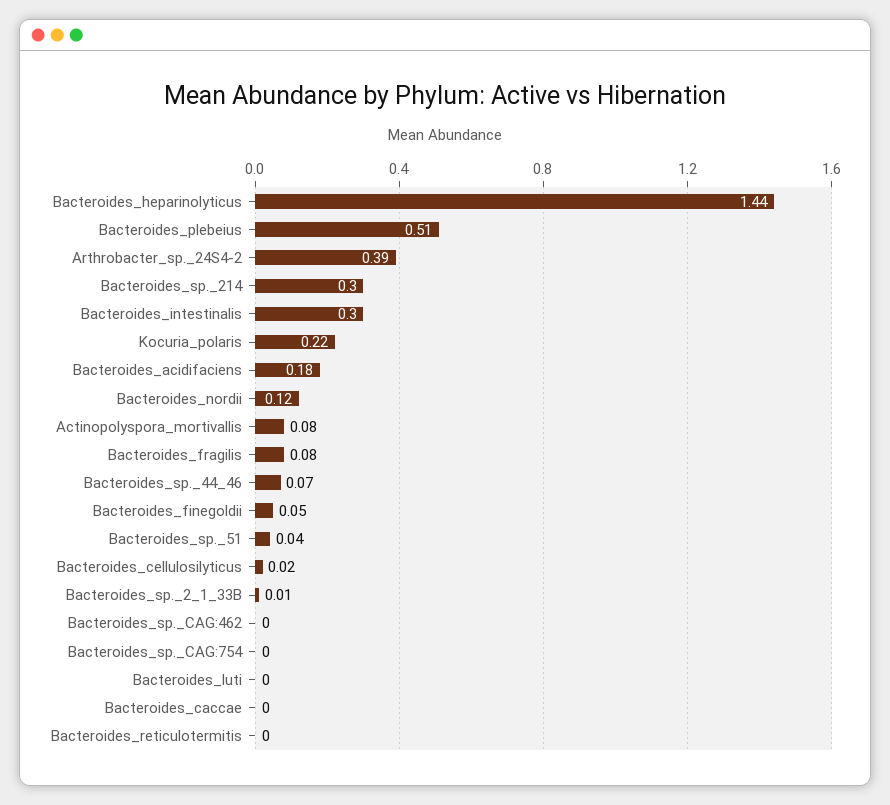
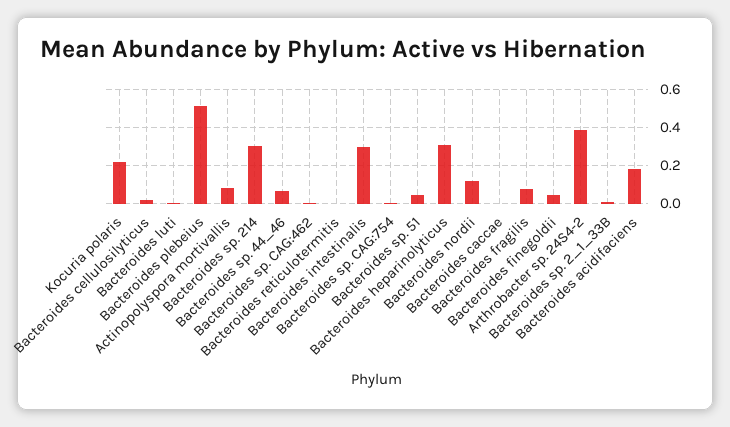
Bacteroides_heparinolyticus: 1.44 -> 0.3

